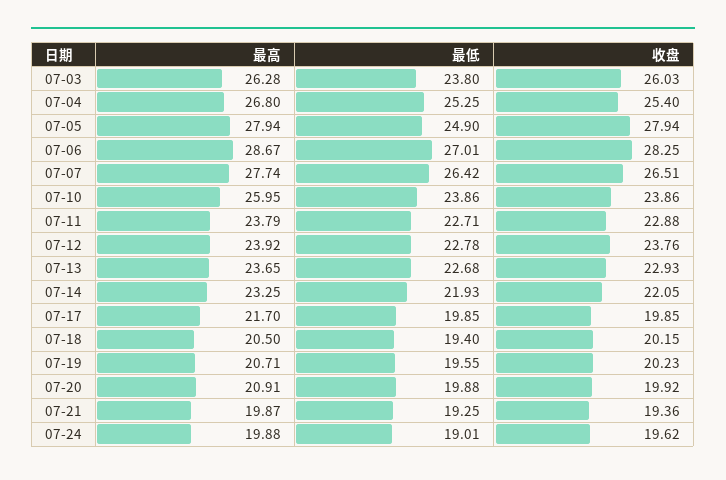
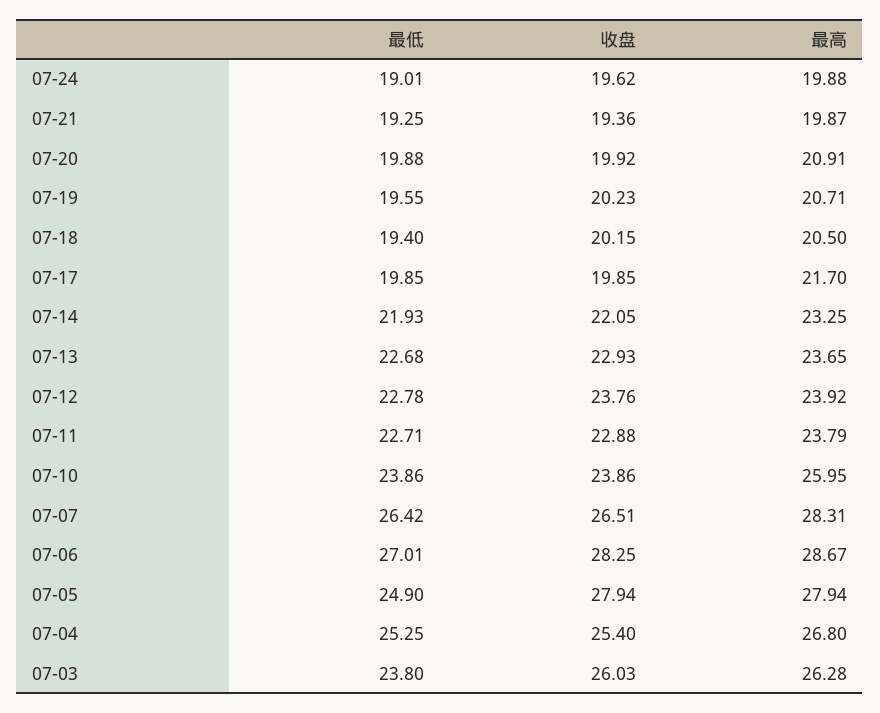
最高, 07-07: 27.74 -> 28.31

